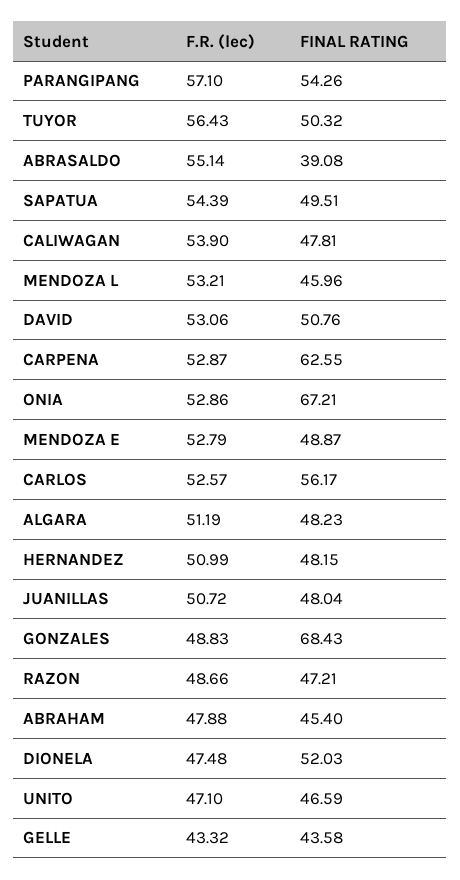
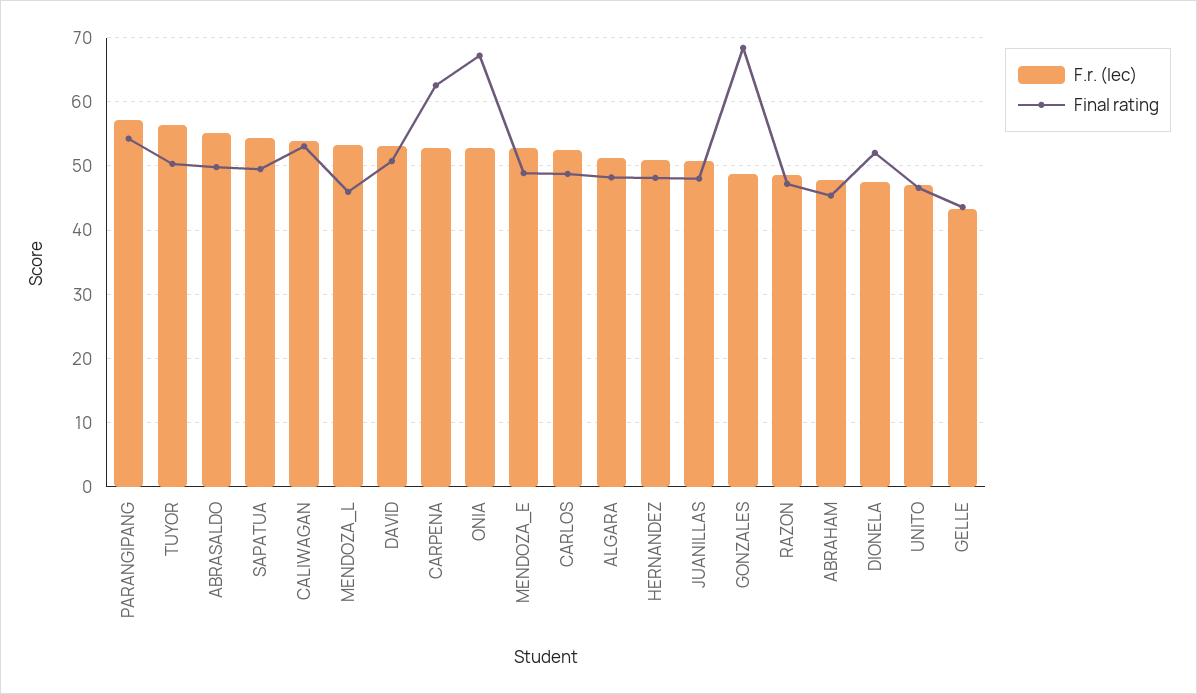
FINAL RATING, ABRASALDO: 39.08 -> 50
FINAL RATING, CALIWAGAN: 47.81 -> 53
FINAL RATING, CARLOS: 56.17 -> 49

